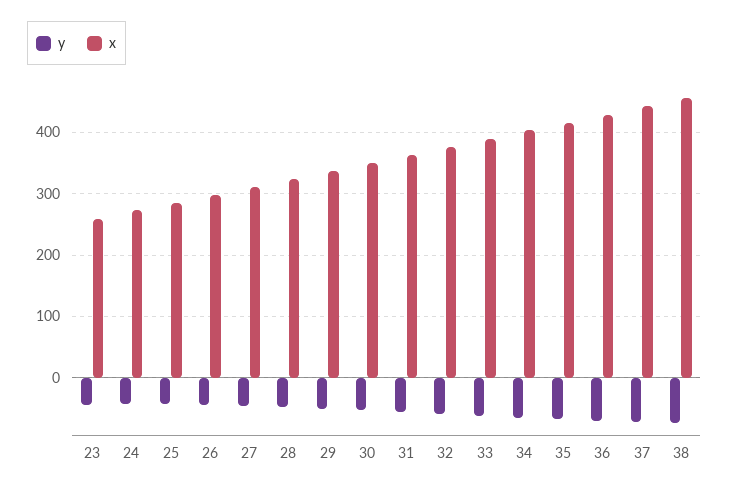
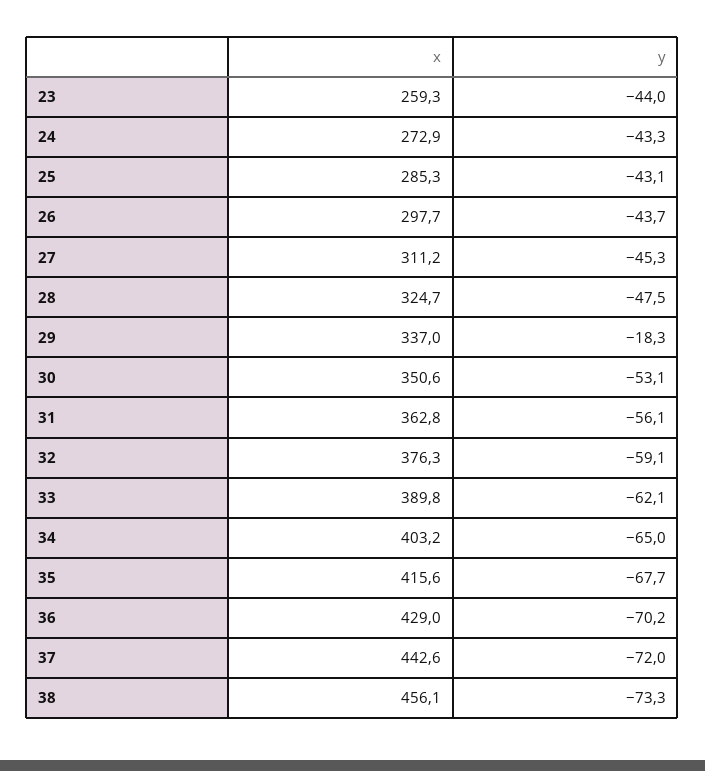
y, 29: -50 -> -18.3

